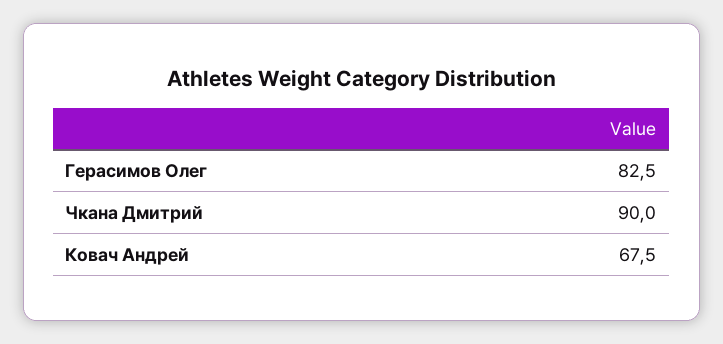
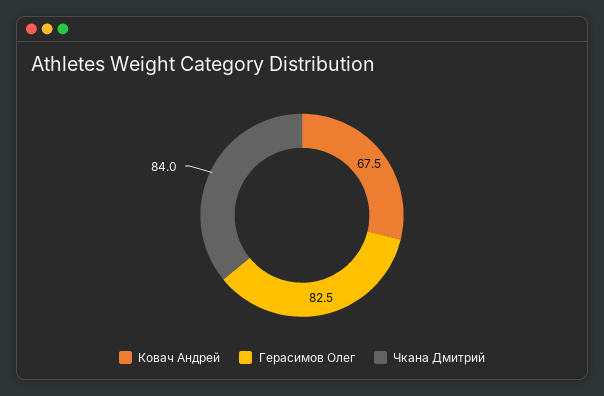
Чкана Дмитрий: 90 -> 84

